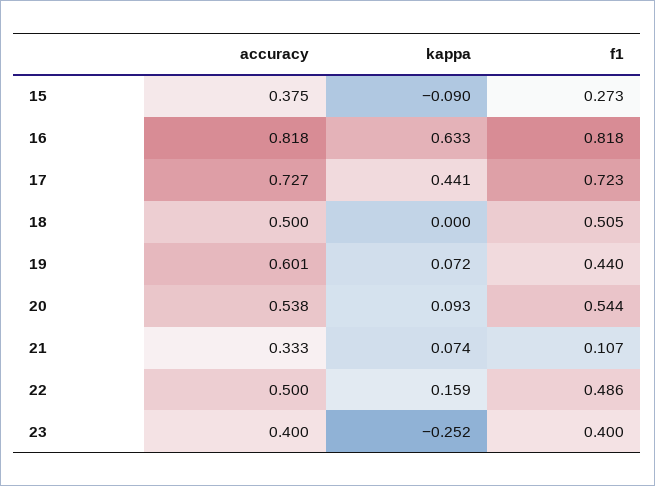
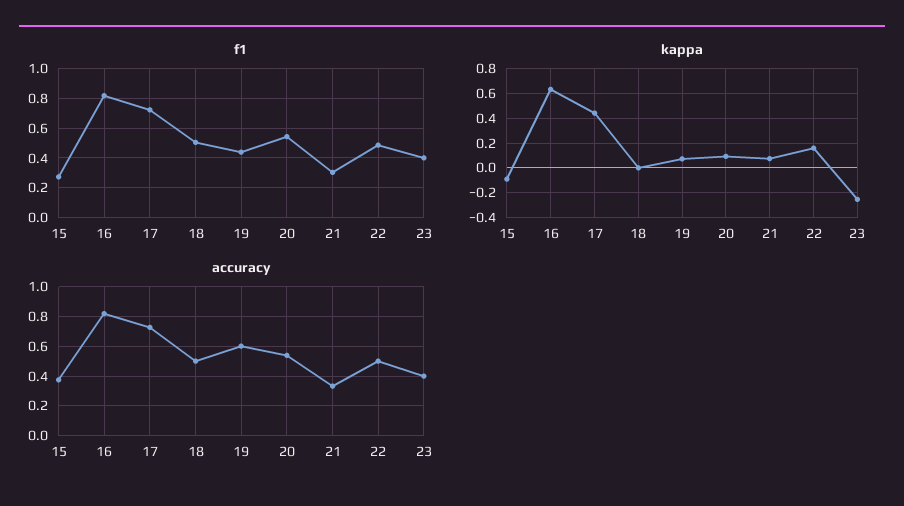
f1, 21: 0.107 -> 0.3

